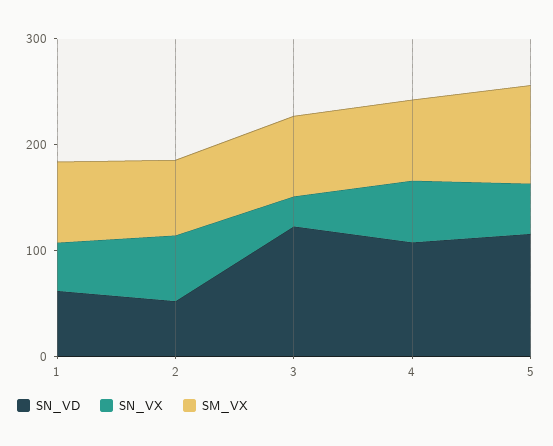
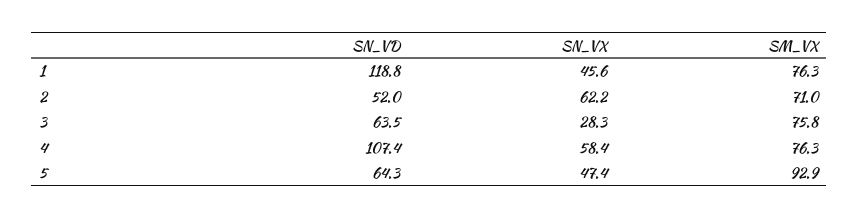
SN_VD, 1: 60 -> 118.8
SN_VD, 3: 120 -> 63.5
SN_VD, 5: 120 -> 64.3

